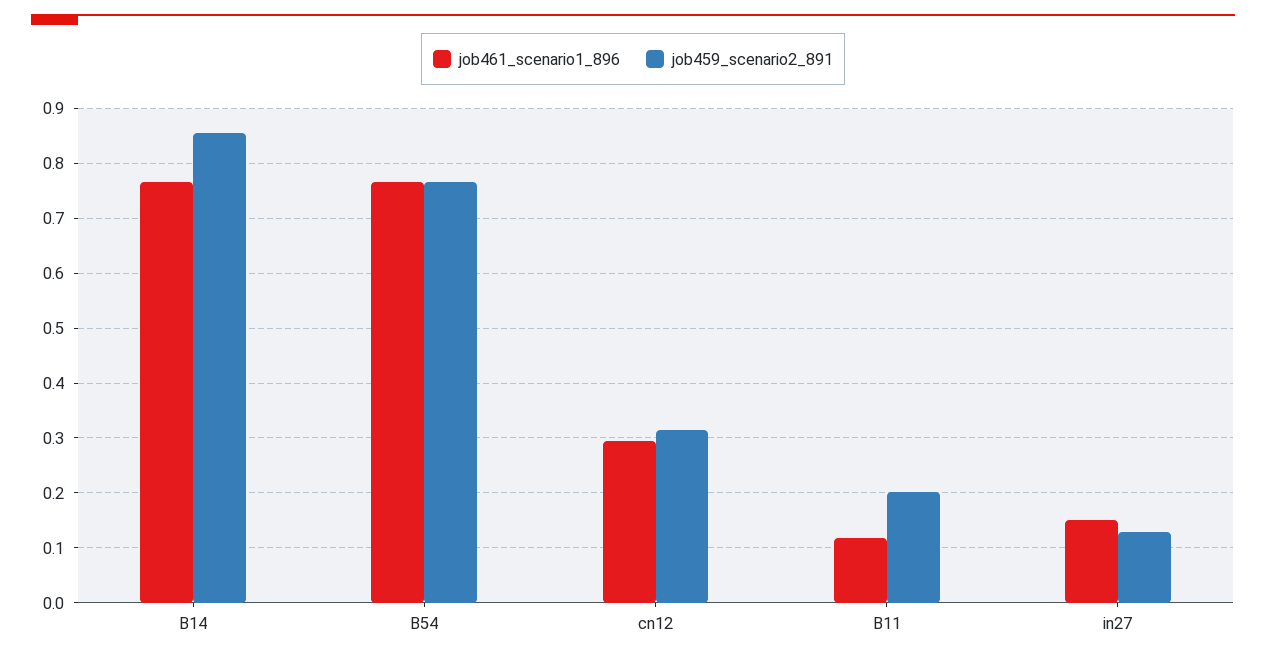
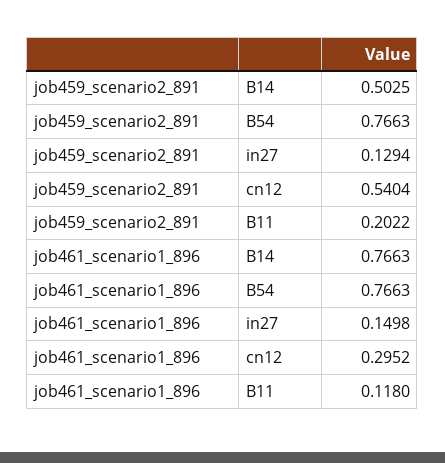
job459_scenario2_891, B14: 0.86 -> 0.5025
job459_scenario2_891, cn12: 0.32 -> 0.5404

